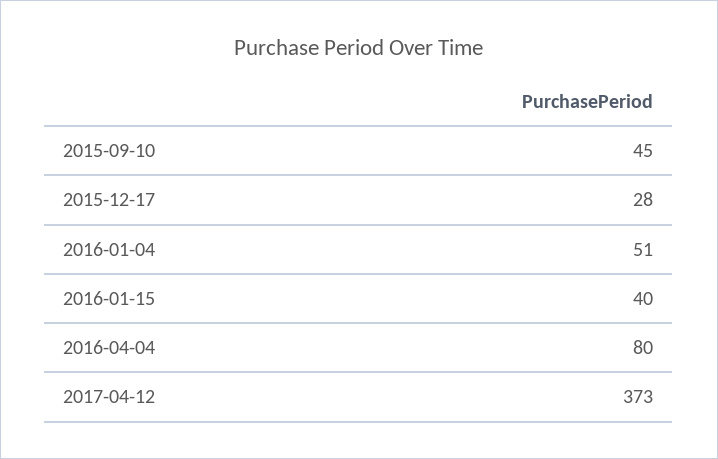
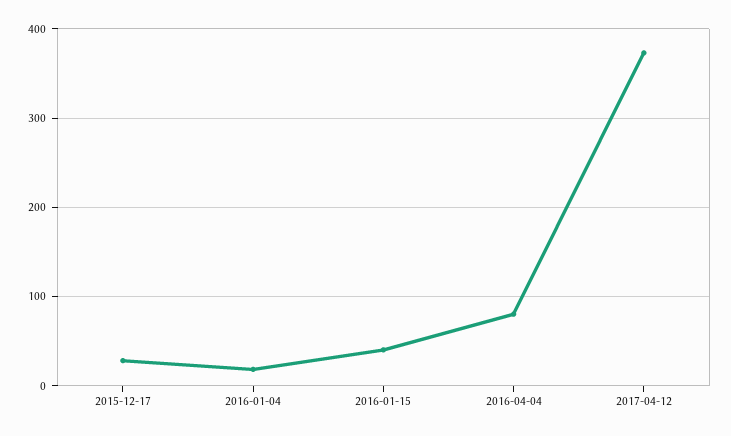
2015-09-10: 45 -> none
2016-01-04: 51 -> 20

